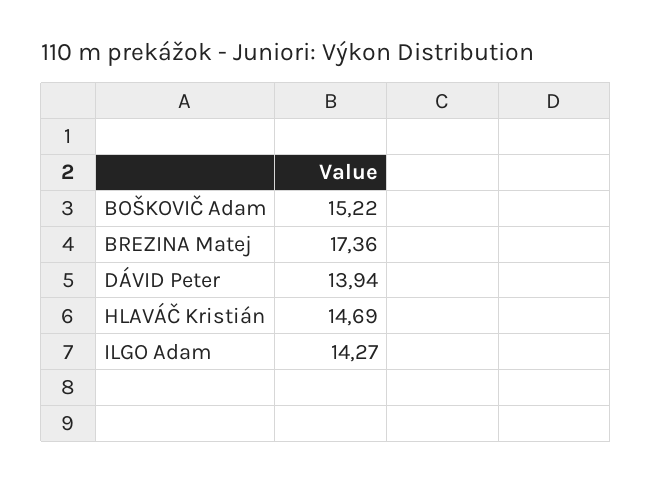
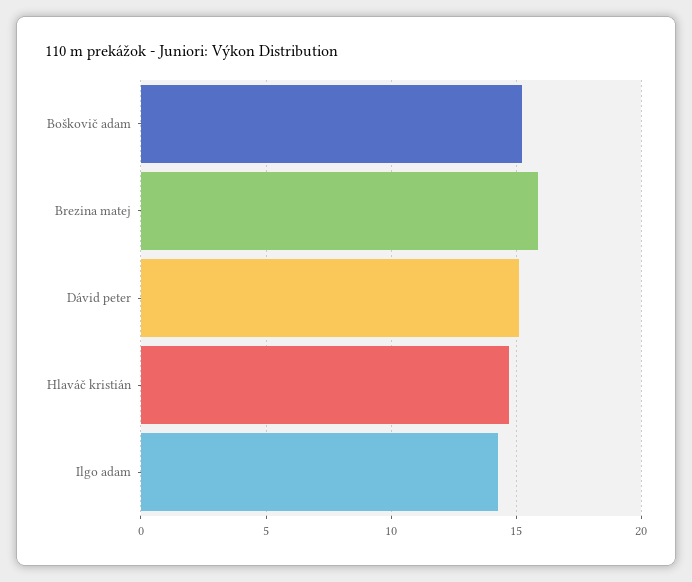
BREZINA Matej: 17.36 -> 16
DÁVID Peter: 13.94 -> 15

